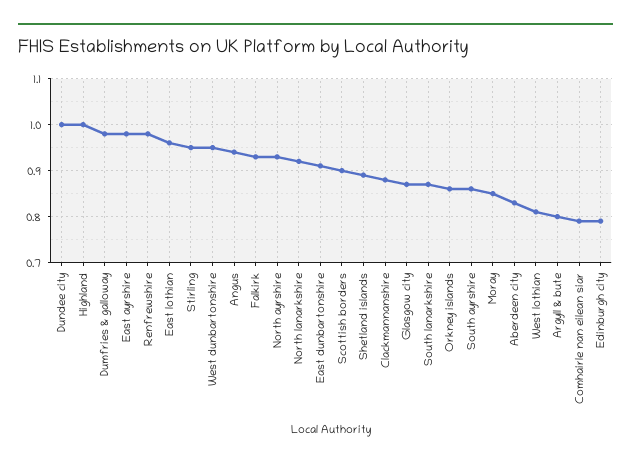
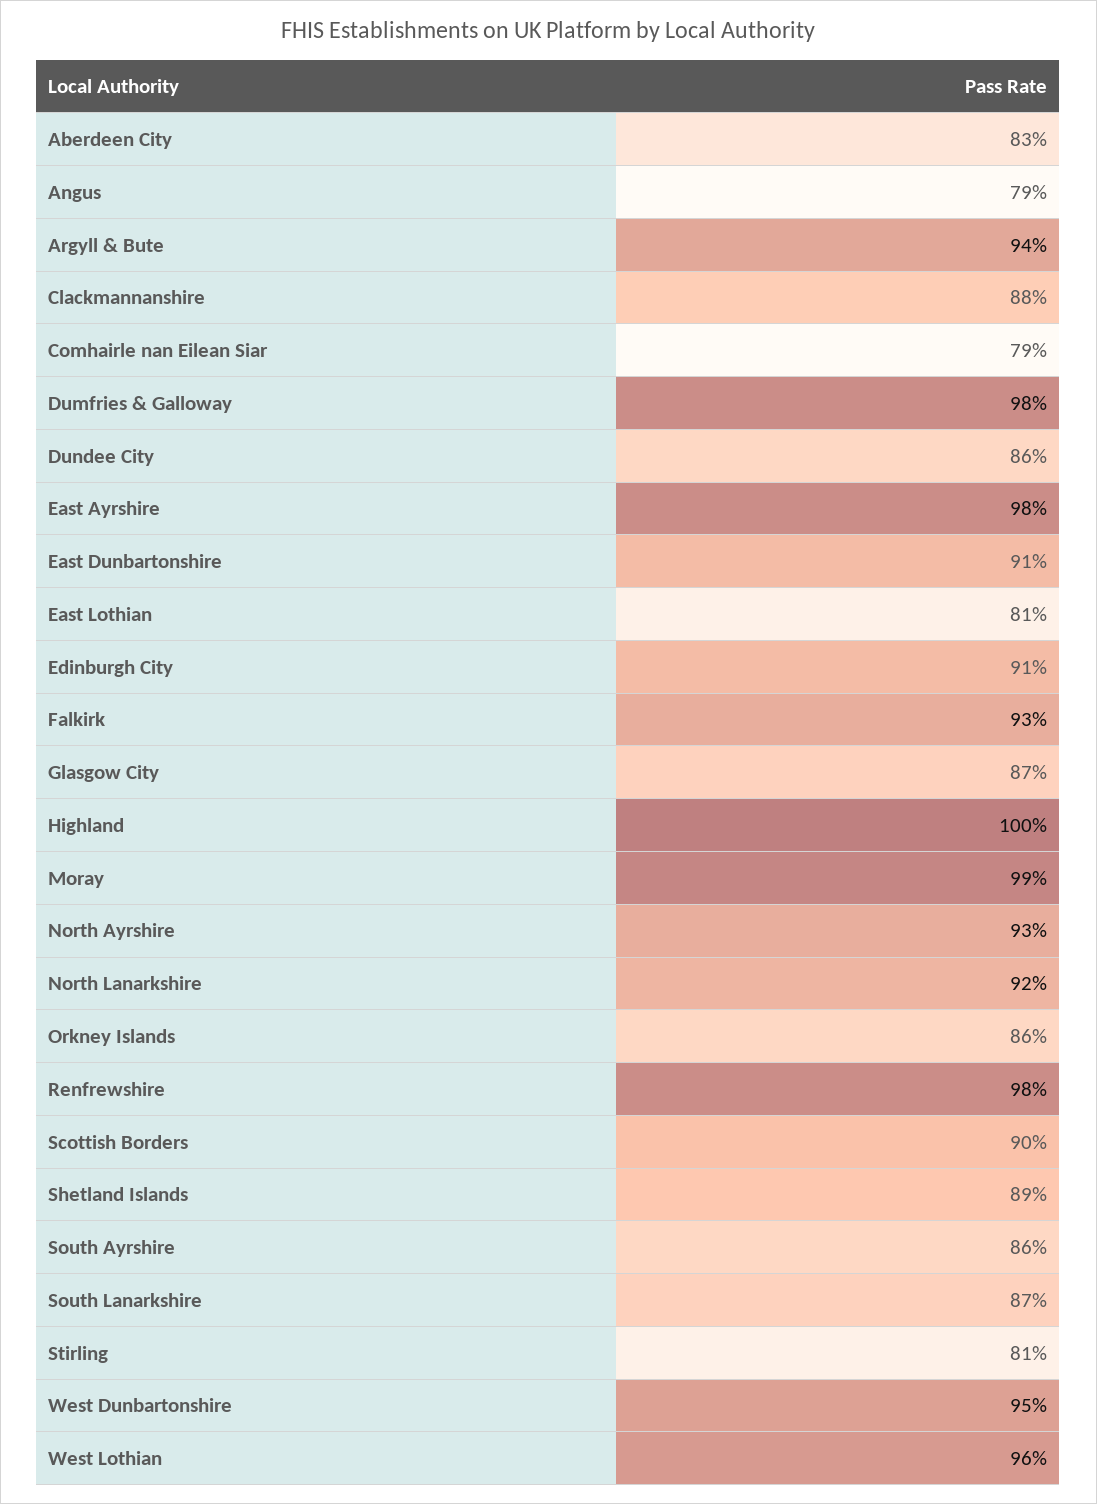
Dundee city: 1 -> 0.86
East lothian: 0.95 -> 0.81
Stirling: 0.95 -> 0.81
Angus: 0.95 -> 0.79
Moray: 0.85 -> 0.99
West lothian: 0.8 -> 0.96
Argyll & bute: 0.8 -> 0.94
Edinburgh city: 0.8 -> 0.91

